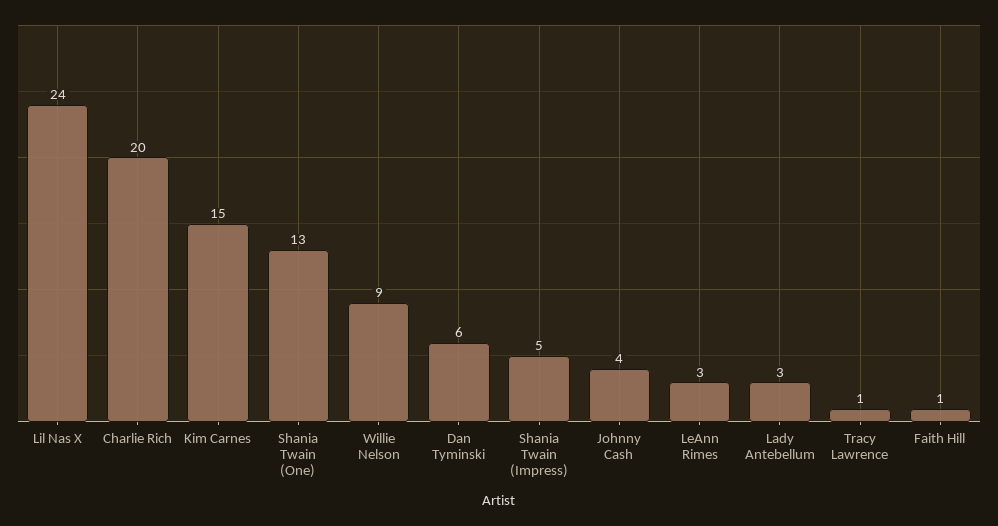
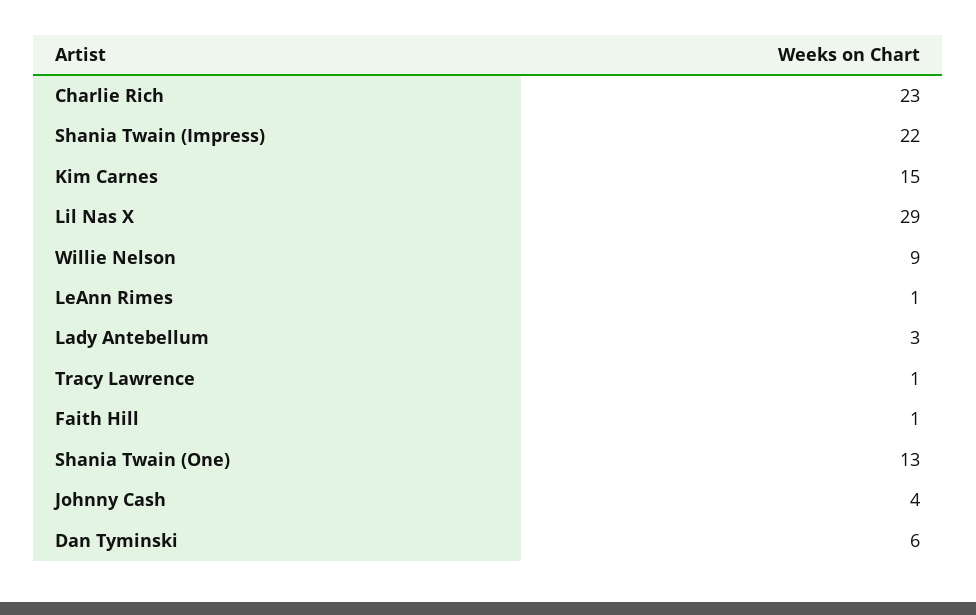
Lil Nas X: 24 -> 29
Charlie Rich: 20 -> 23
Shania Twain (Impress): 5 -> 22
LeAnn Rimes: 3 -> 1

